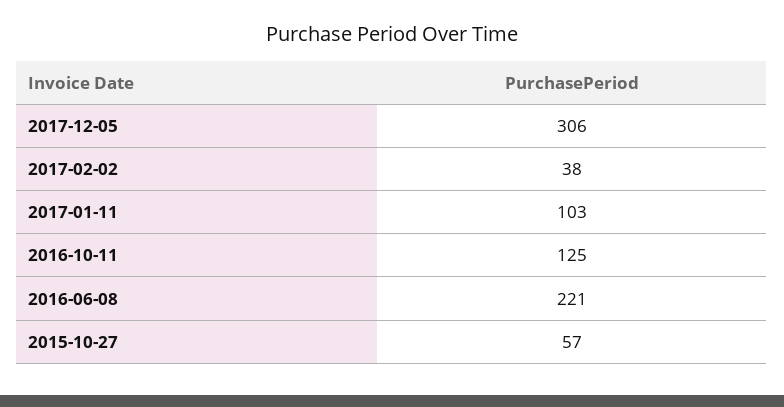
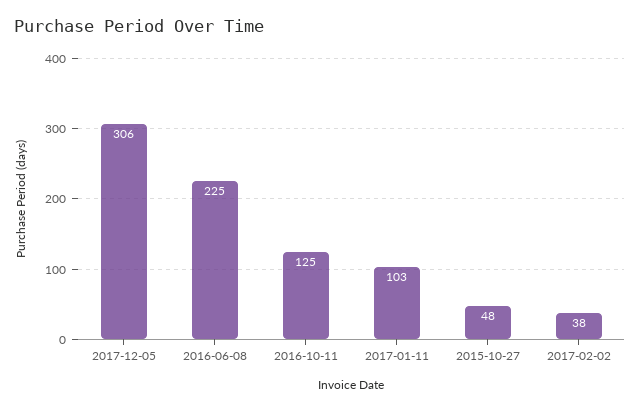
2016-06-08: 221 -> 225
2015-10-27: 57 -> 48

